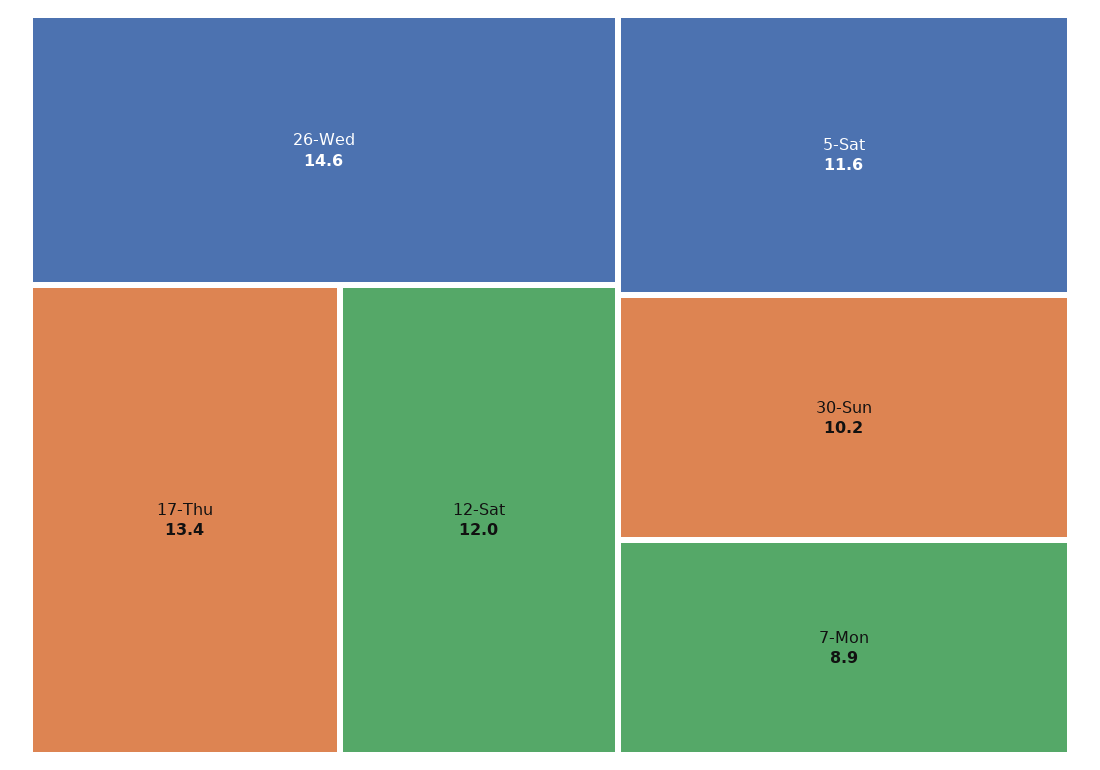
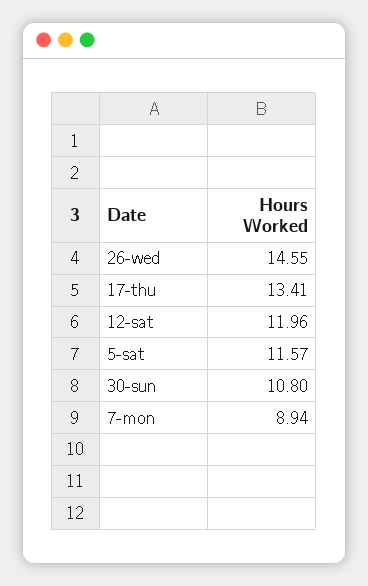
30-Sun: 10.2 -> 10.8

